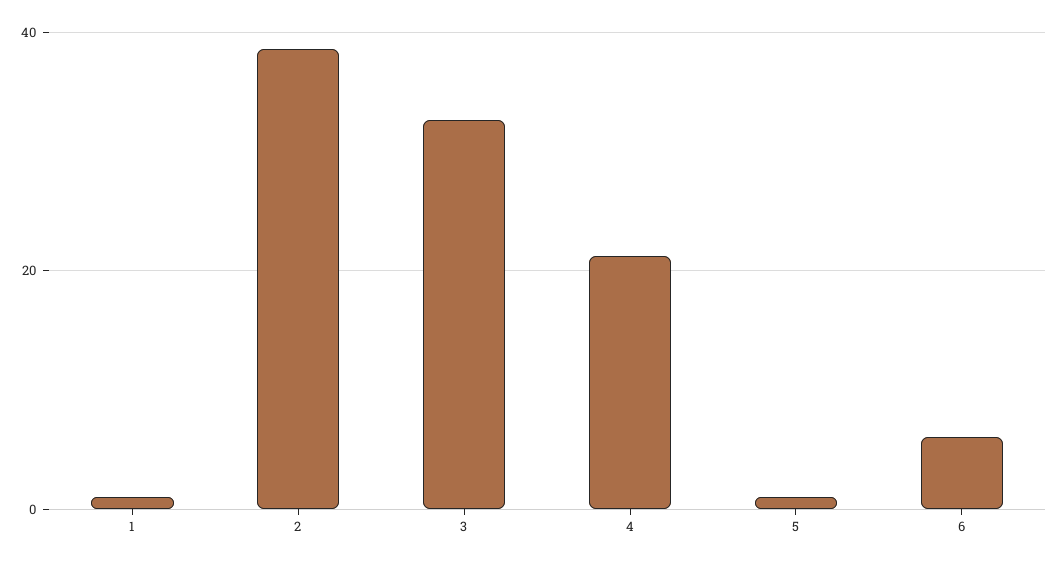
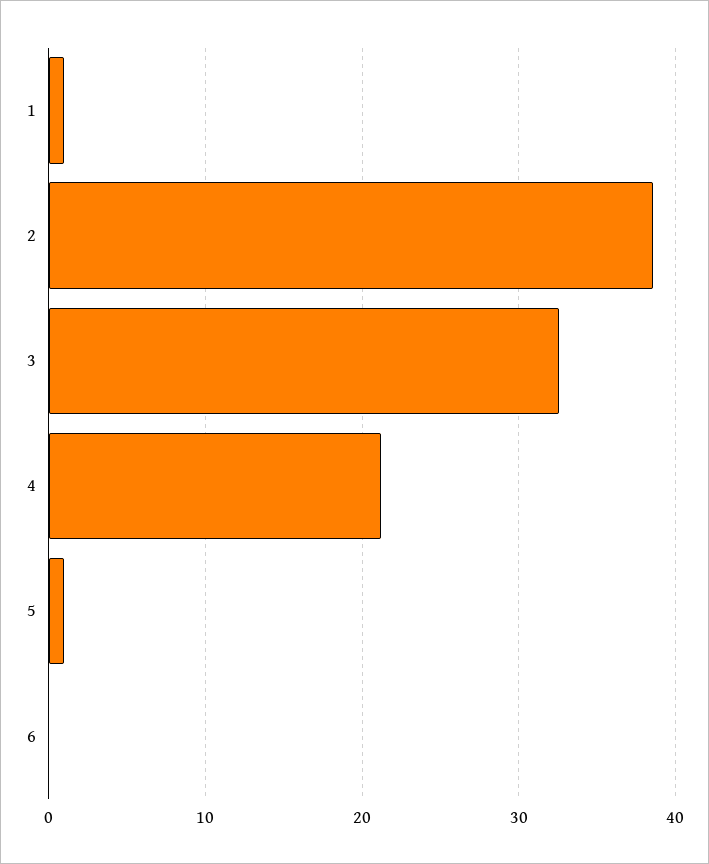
6: 6 -> 0

